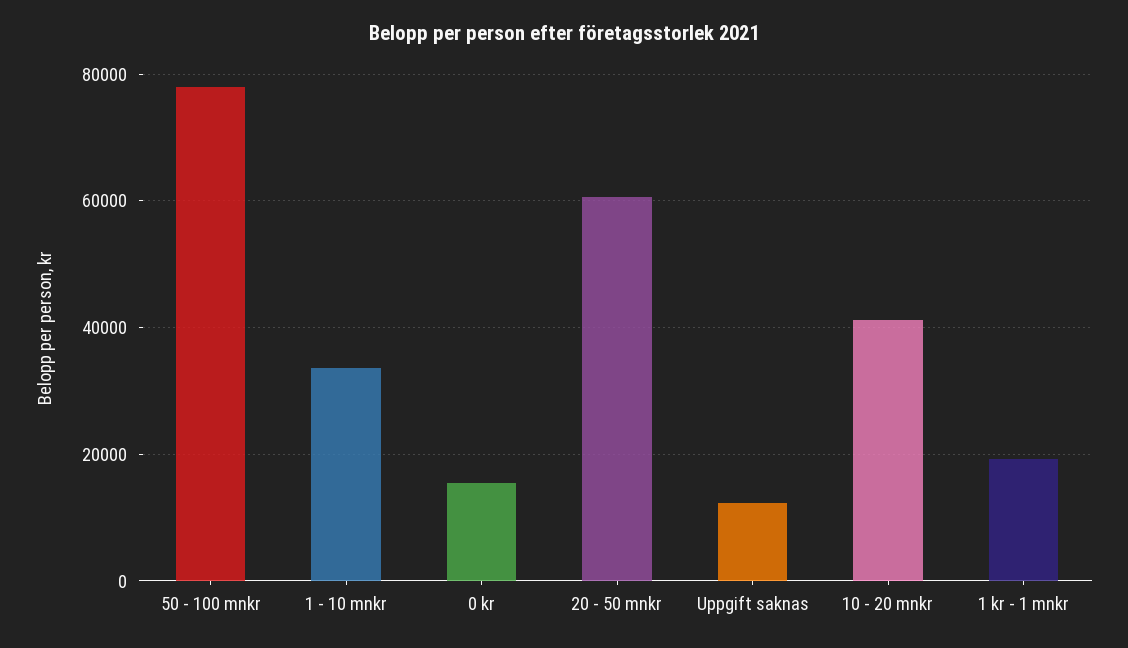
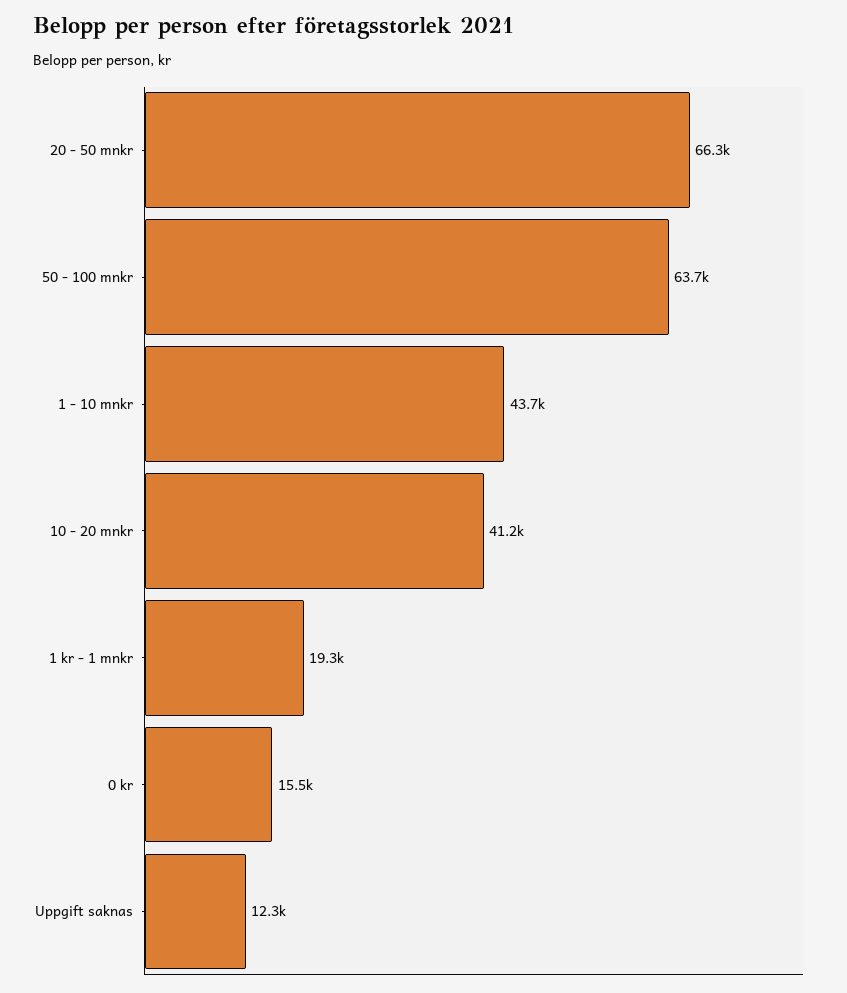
50 - 100 mnkr: 78000 -> 63700
1 - 10 mnkr: 34000 -> 43700
20 - 50 mnkr: 60000 -> 66300

